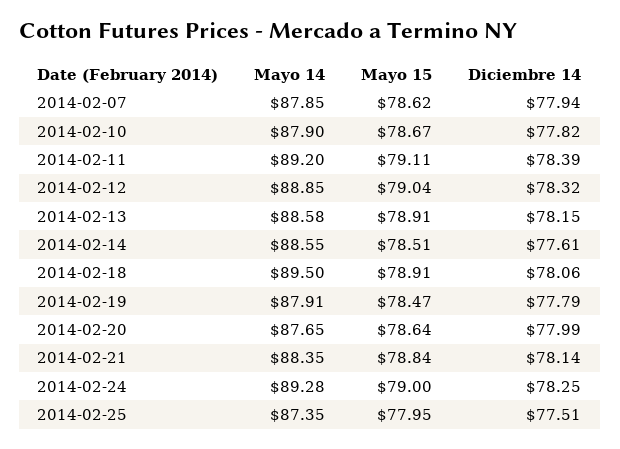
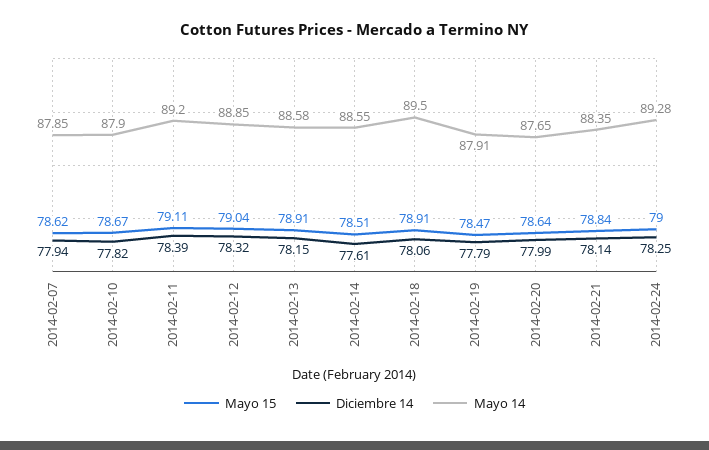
Mayo 14, 2014-02-25: 87.35 -> none
Mayo 15, 2014-02-25: 77.95 -> none
Diciembre 14, 2014-02-25: 77.51 -> none

